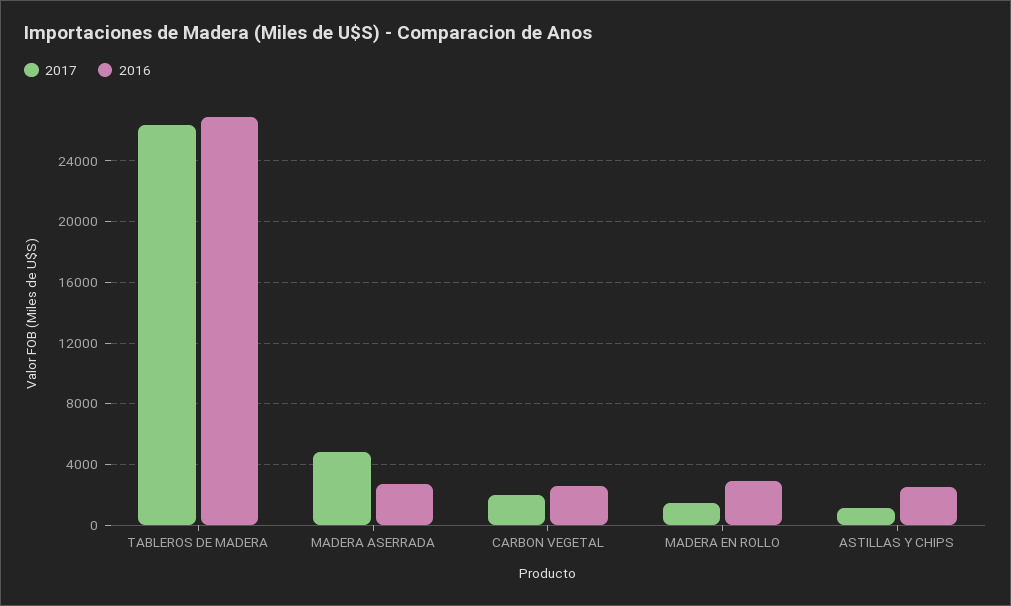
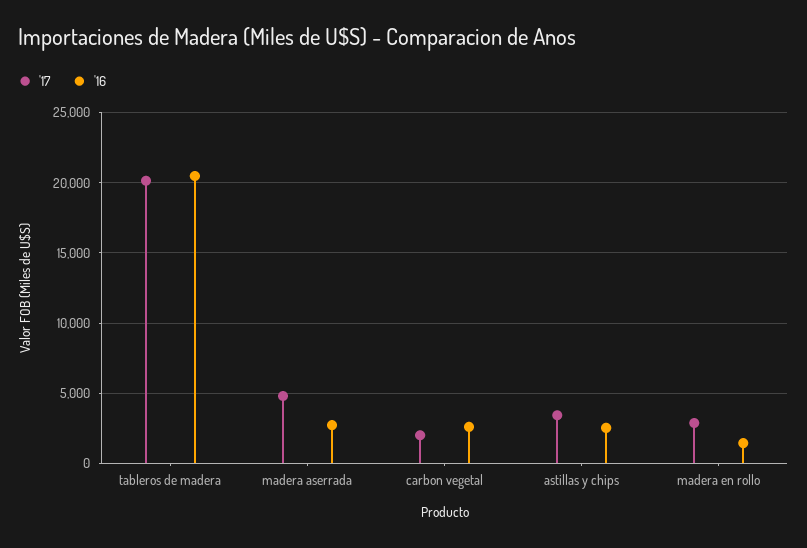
2017, TABLEROS DE MADERA: 26500 -> 20000
2016, TABLEROS DE MADERA: 27000 -> 20500
2017, MADERA EN ROLLO: 1500 -> 3000
2016, MADERA EN ROLLO: 3000 -> 1500
2017, ASTILLAS Y CHIPS: 1000 -> 3500

